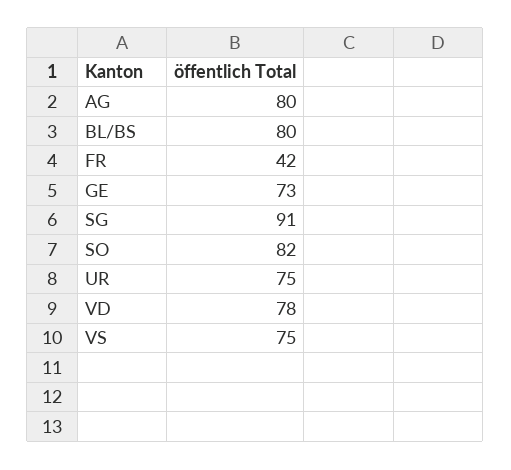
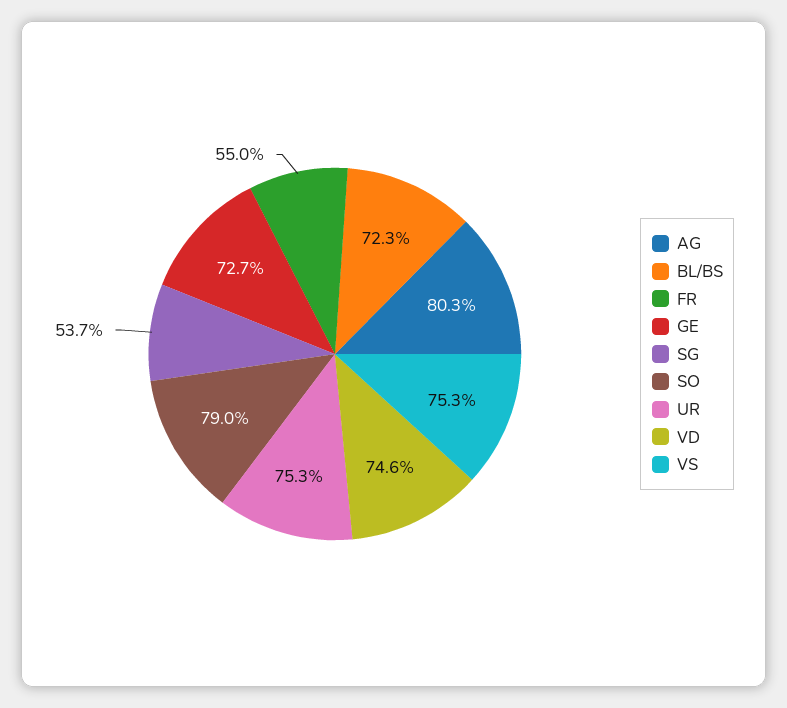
BL/BS: 80 -> 72.3
FR: 42 -> 55
SG: 91 -> 53.7
SO: 82 -> 79
VD: 78 -> 74.6

